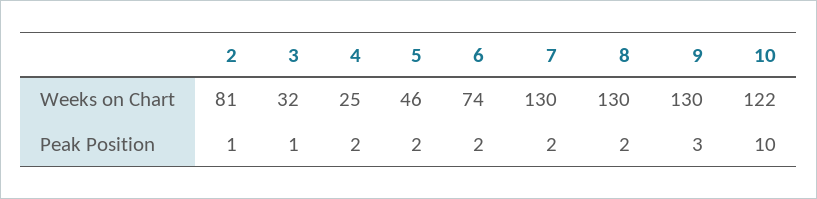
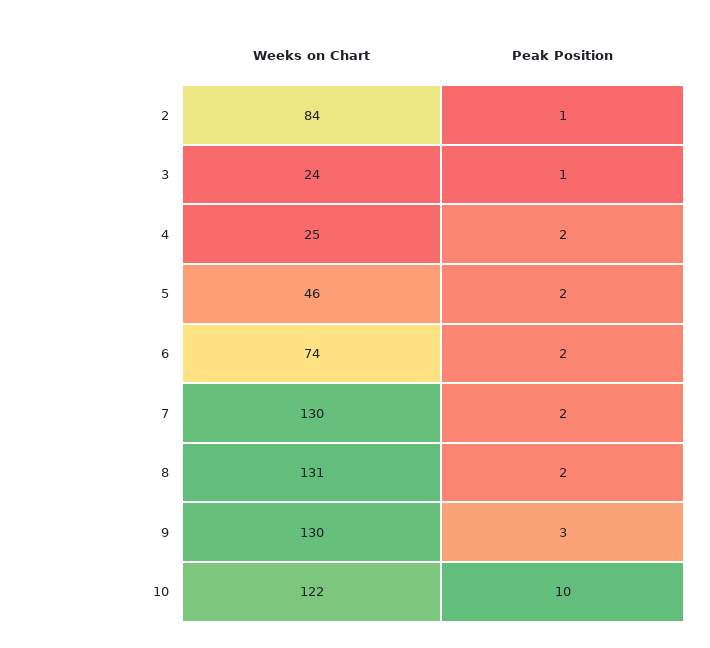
2, Weeks on Chart: 81 -> 84
3, Weeks on Chart: 32 -> 24
8, Weeks on Chart: 130 -> 131

